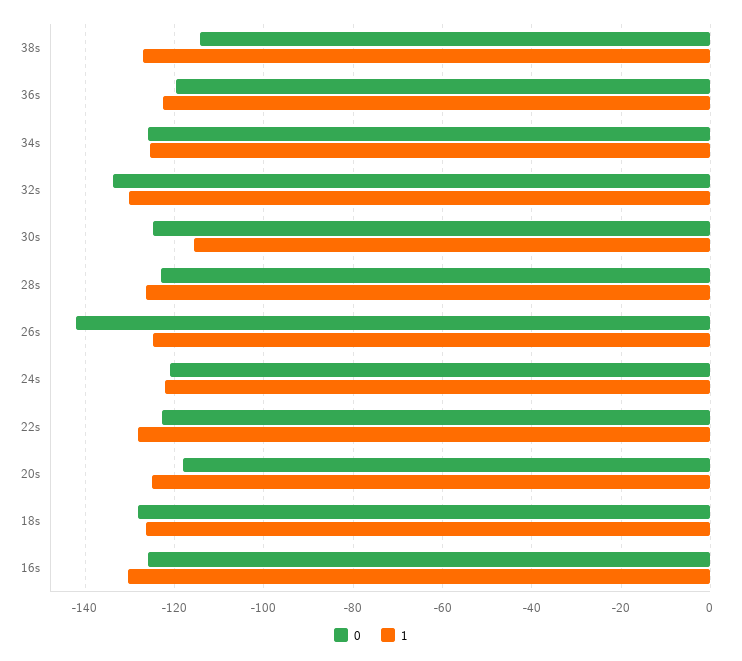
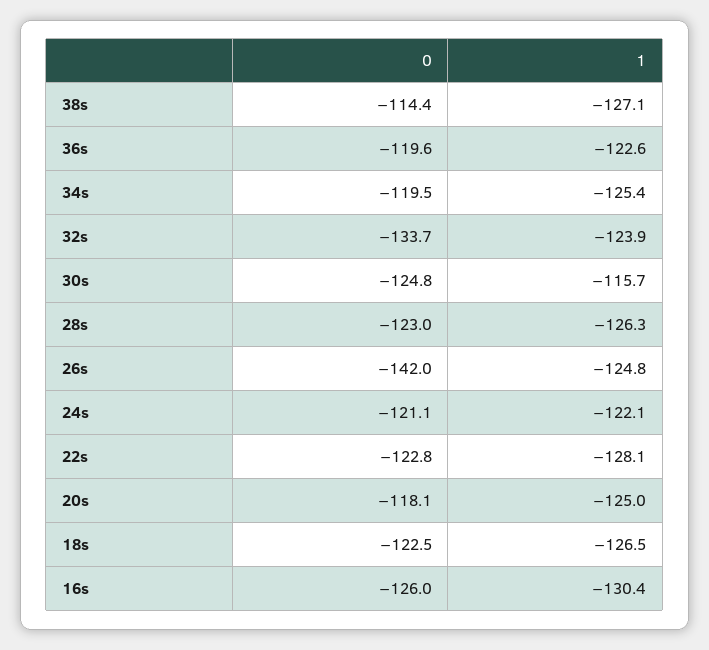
0, 34s: -126 -> -119.5
1, 32s: -130 -> -123.9
0, 18s: -128 -> -122.5

